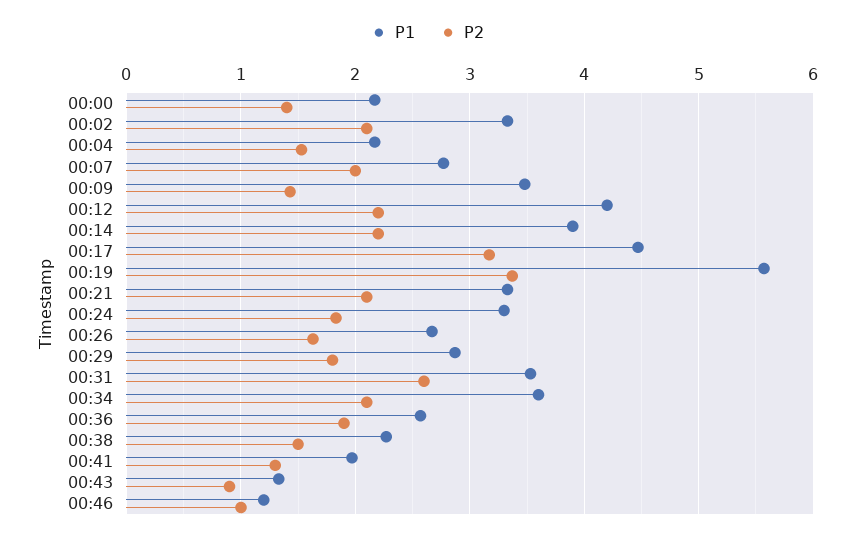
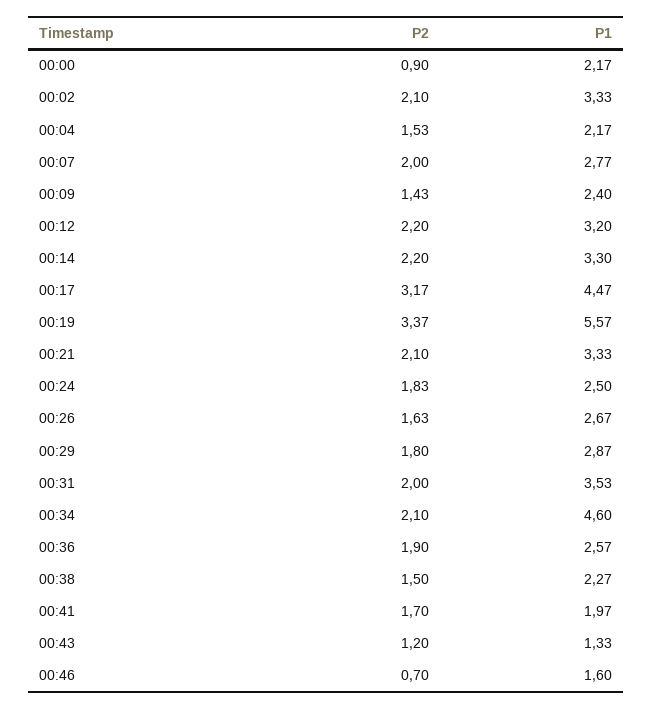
P2, 00:00: 1.4 -> 0.9
P1, 00:09: 3.5 -> 2.4
P1, 00:12: 4.2 -> 3.2
P1, 00:14: 3.9 -> 3.3
P1, 00:24: 3.3 -> 2.5
P2, 00:31: 2.6 -> 2
P1, 00:34: 3.6 -> 4.6
P2, 00:41: 1.3 -> 1.7
P2, 00:43: 0.9 -> 1.2
P1, 00:46: 1.2 -> 1.6
P2, 00:46: 1 -> 0.7

